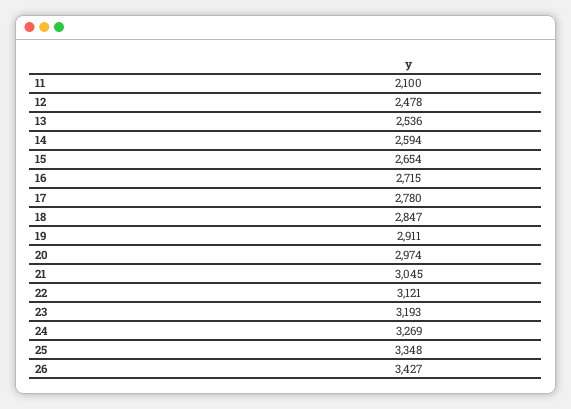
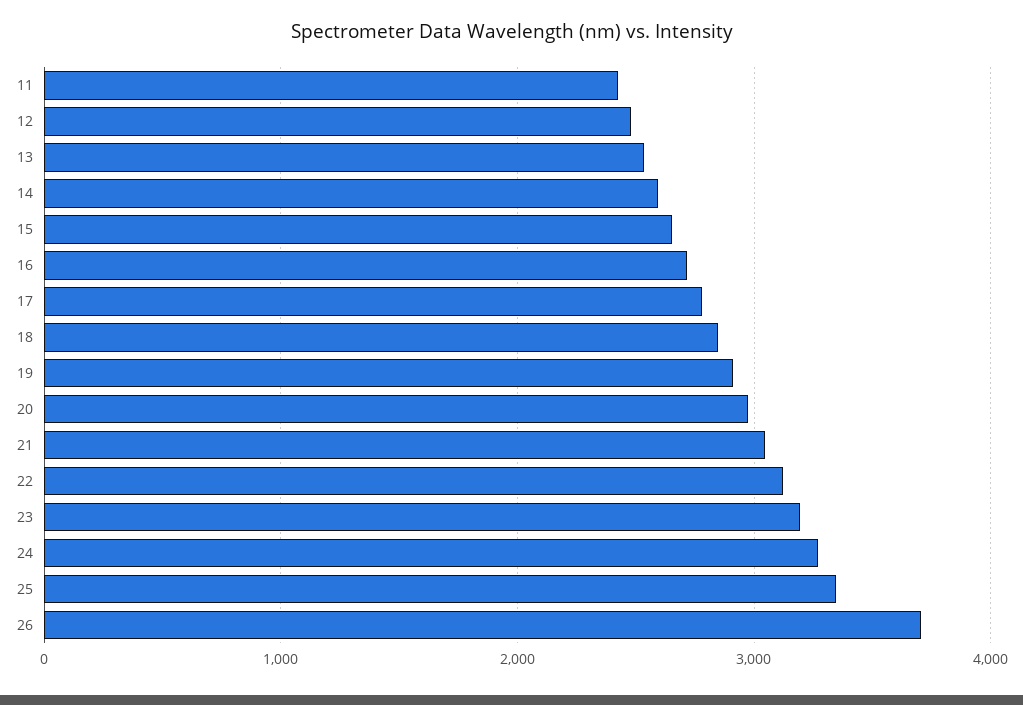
11: 2100 -> 2400
26: 3427 -> 3700

